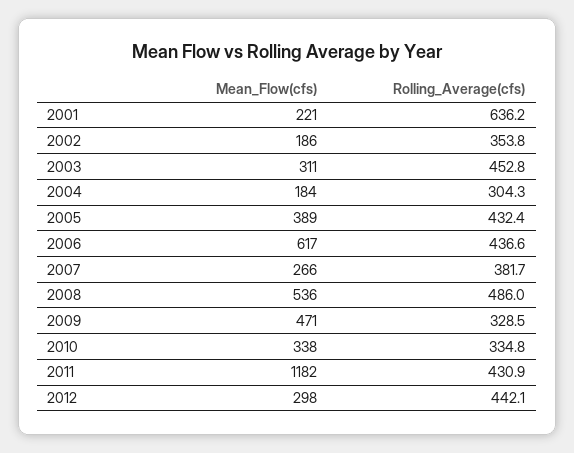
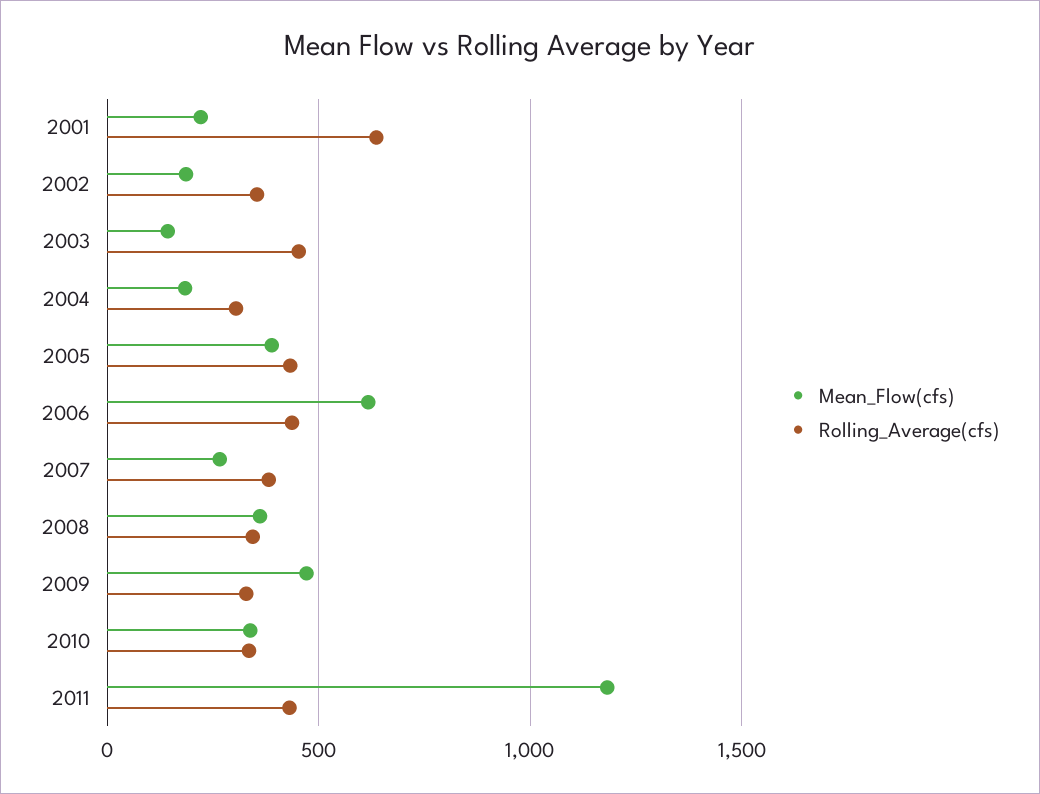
Mean_Flow(cfs), 2003: 311 -> 150
Mean_Flow(cfs), 2008: 536 -> 350
Rolling_Average(cfs), 2008: 486 -> 350
Mean_Flow(cfs), 2012: 298 -> none
Rolling_Average(cfs), 2012: 442.1 -> none

